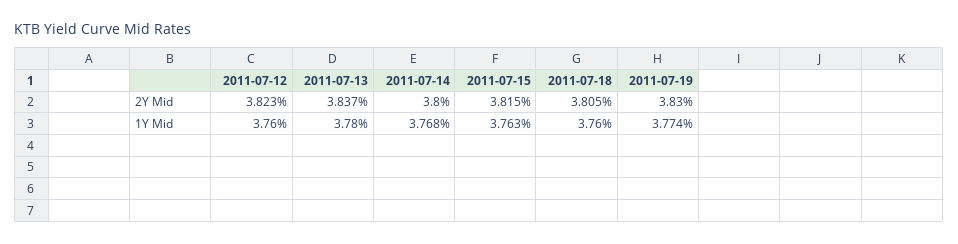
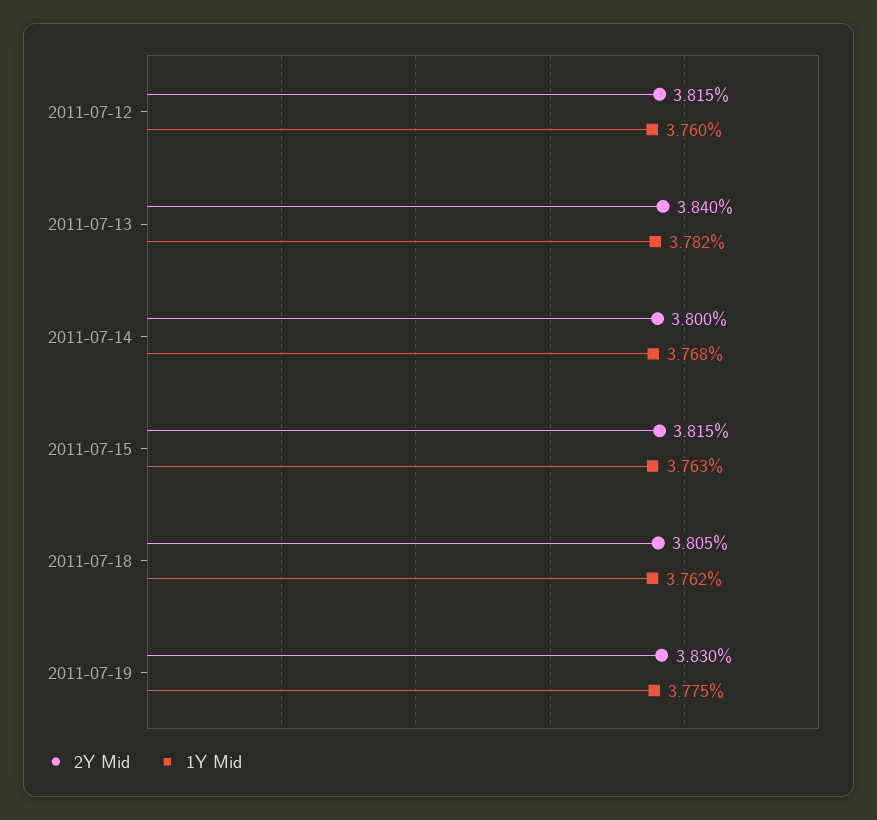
2Y Mid, 2011-07-12: 3.823 -> 3.815
2Y Mid, 2011-07-13: 3.837 -> 3.84
1Y Mid, 2011-07-13: 3.78 -> 3.782
1Y Mid, 2011-07-18: 3.76 -> 3.762
1Y Mid, 2011-07-19: 3.774 -> 3.775

